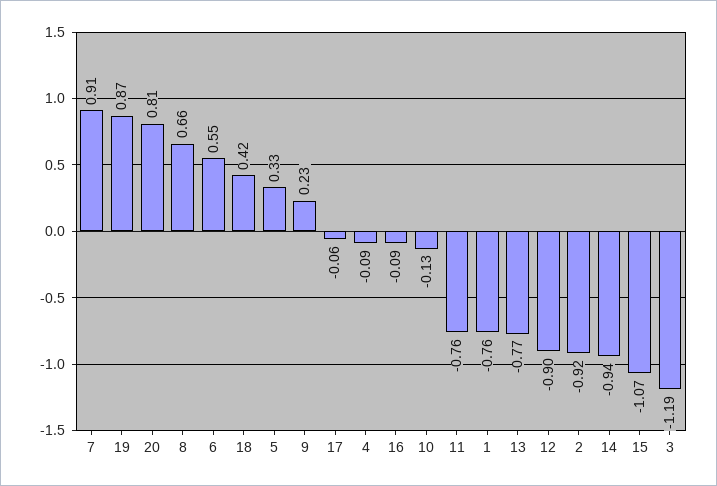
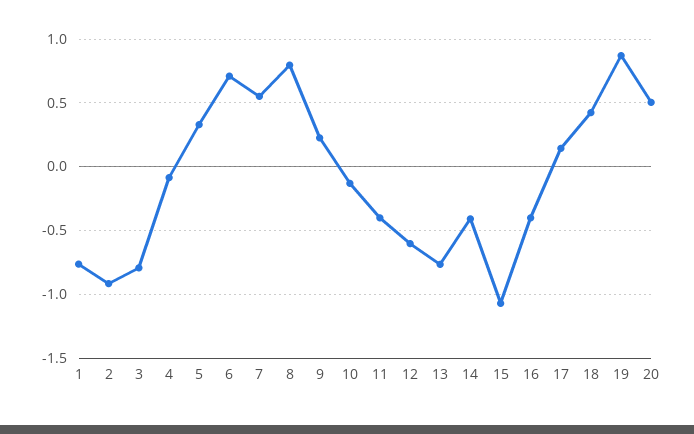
7: 0.91 -> 0.55
20: 0.81 -> 0.5
8: 0.66 -> 0.8
6: 0.55 -> 0.7
17: -0.06 -> 0.15
16: -0.09 -> -0.4
11: -0.76 -> -0.4
12: -0.9 -> -0.6
14: -0.94 -> -0.4
3: -1.19 -> -0.8

